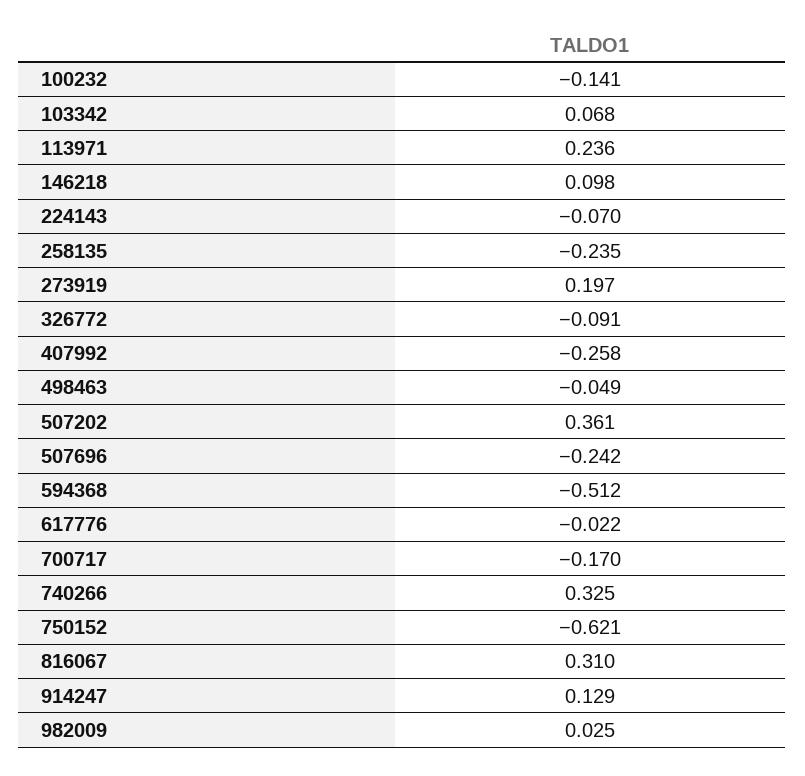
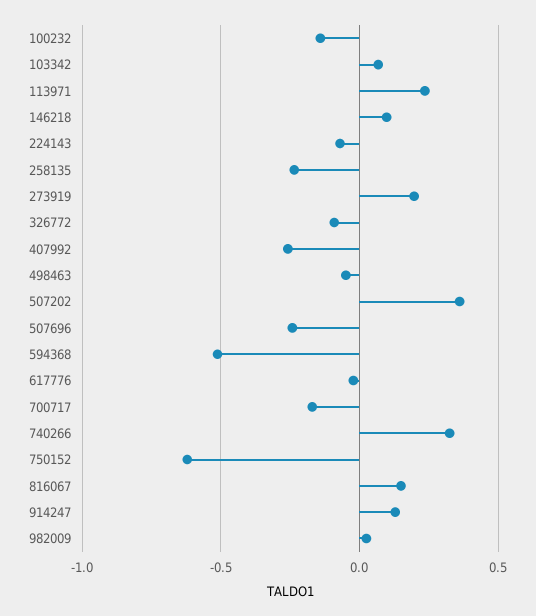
816067: 0.31 -> 0.15

